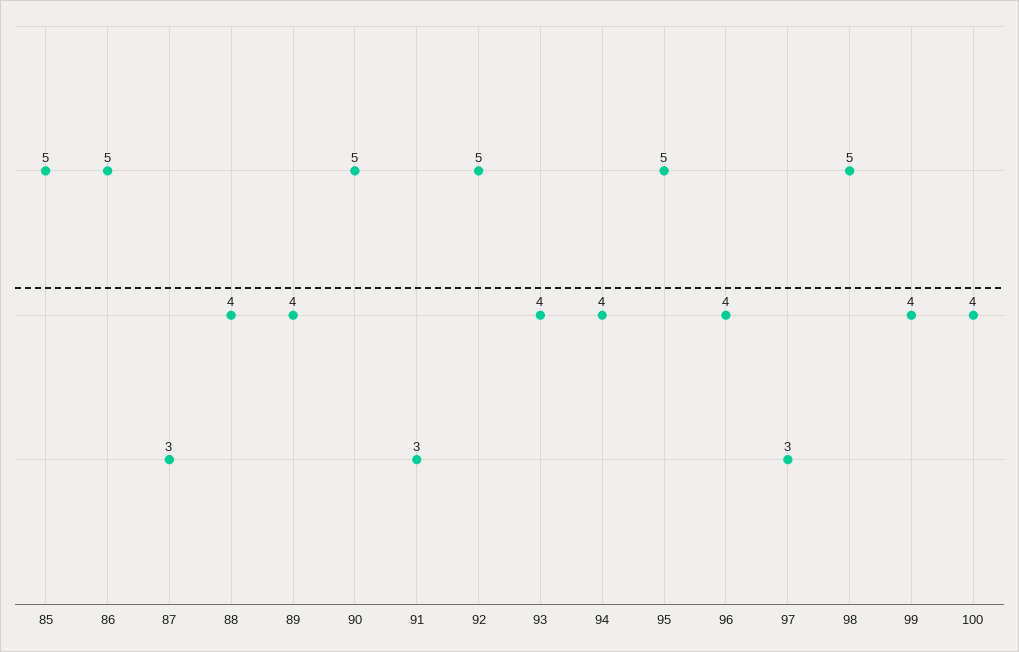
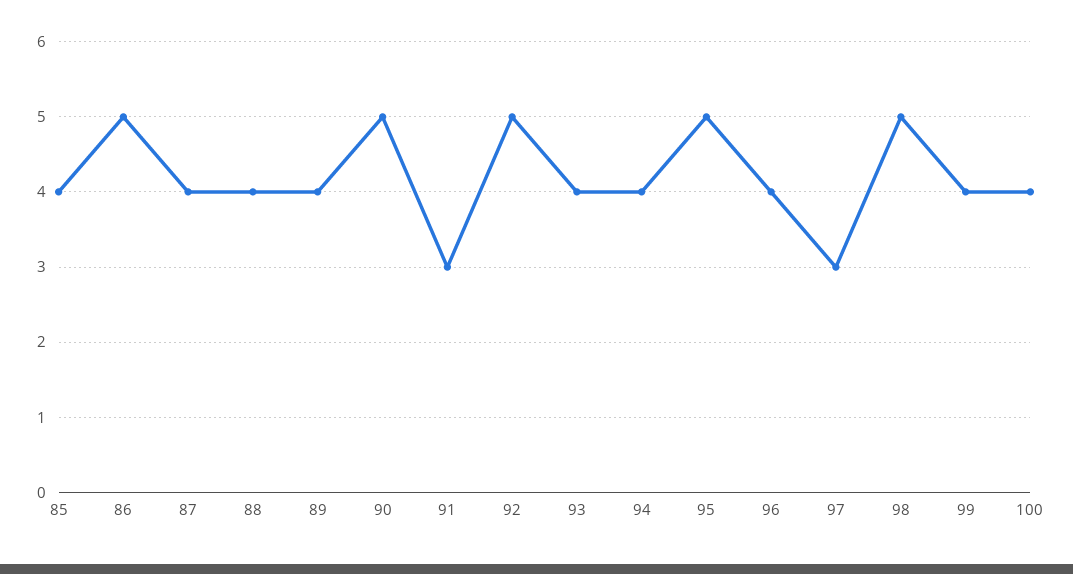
85: 5 -> 4
87: 3 -> 4

